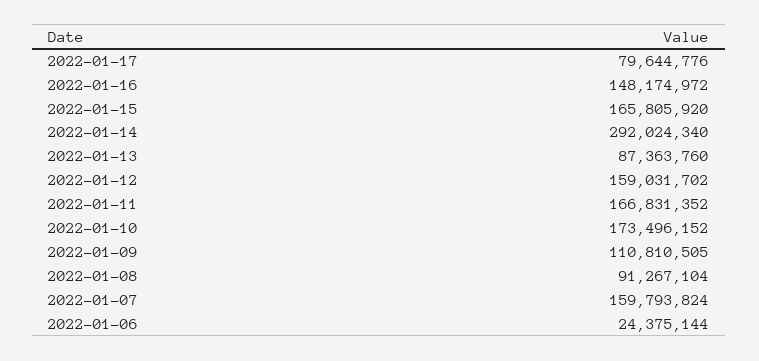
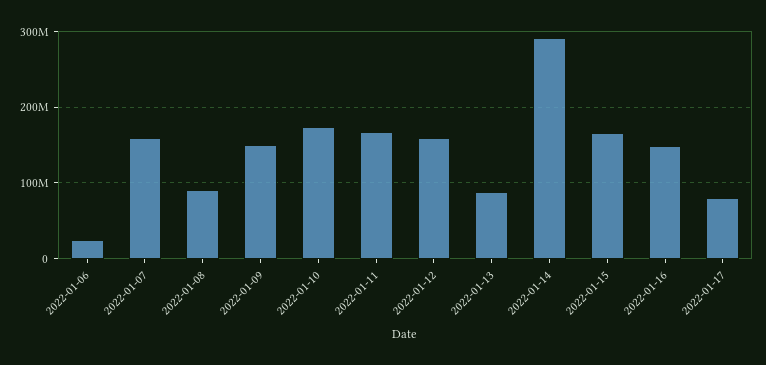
2022-01-09: 110810505 -> 150000000

